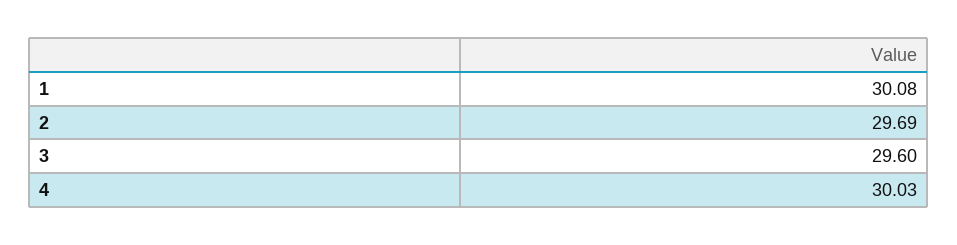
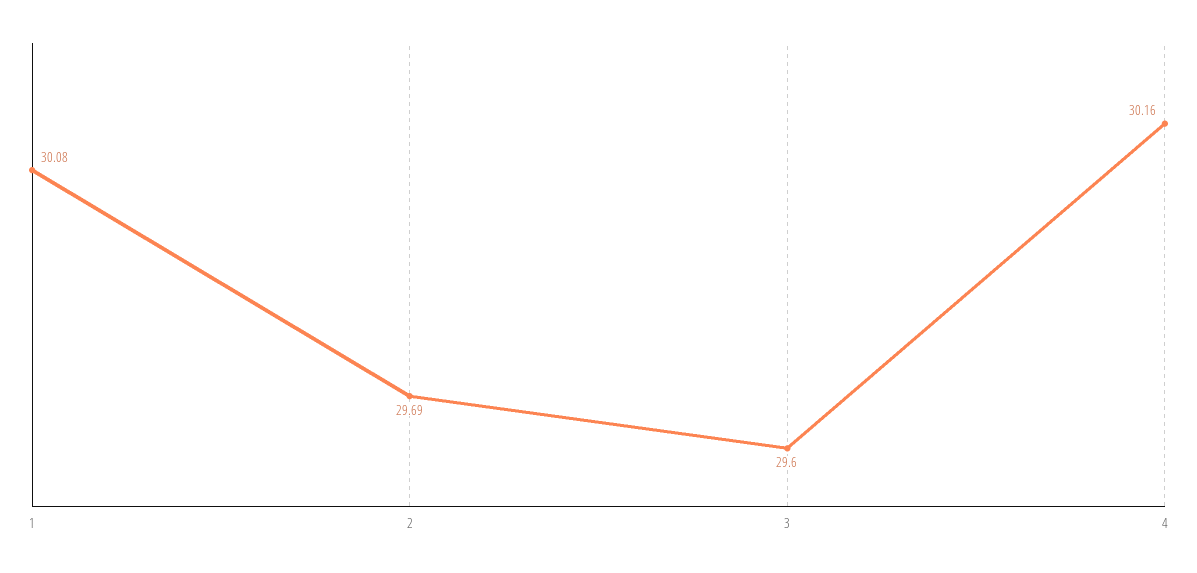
4: 30.03 -> 30.16

